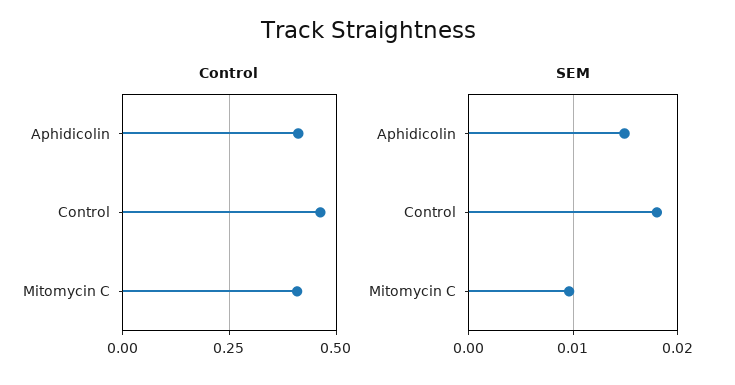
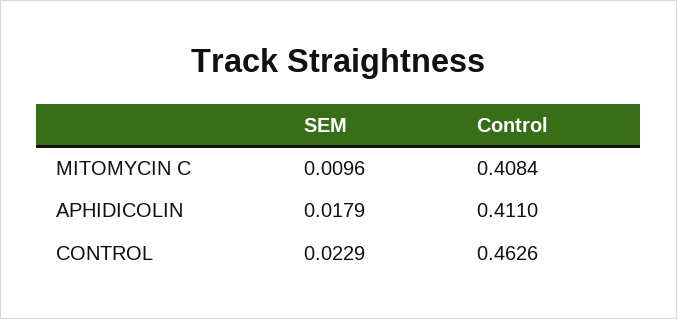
SEM, Aphidicolin: 0.015 -> 0.0179
SEM, Control: 0.018 -> 0.0229

